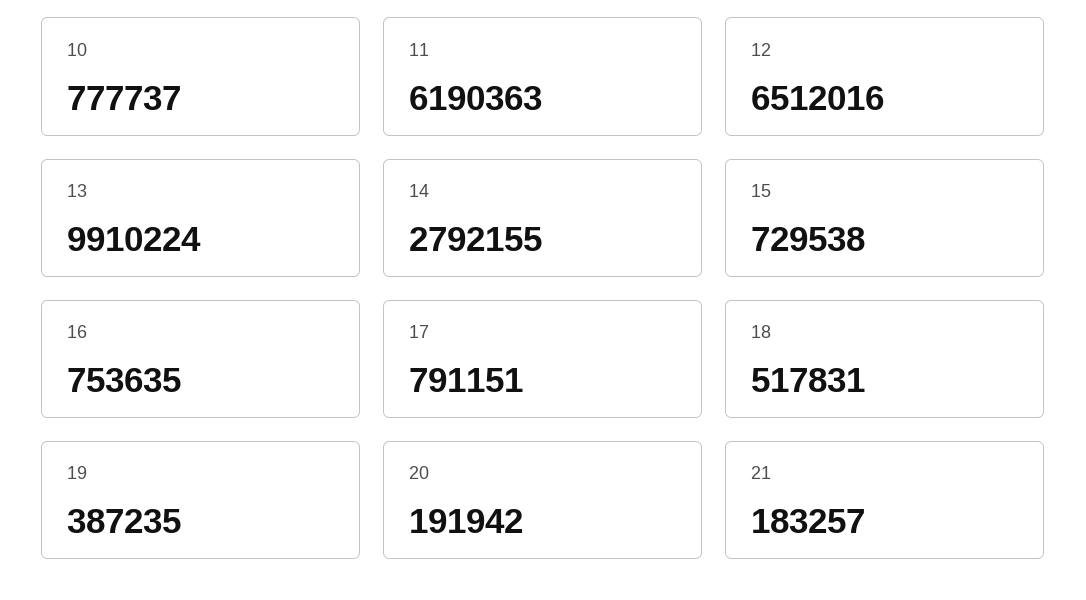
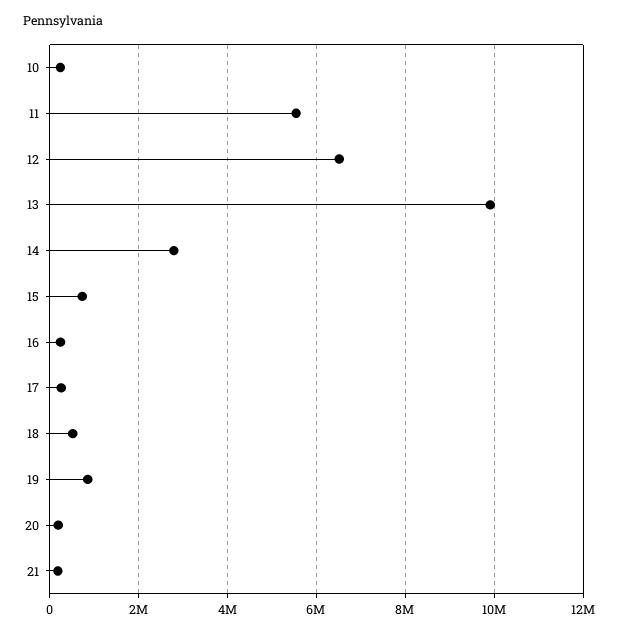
10: 777737 -> 200000
11: 6190363 -> 5600000
16: 753635 -> 200000
17: 791151 -> 200000
19: 387235 -> 800000

